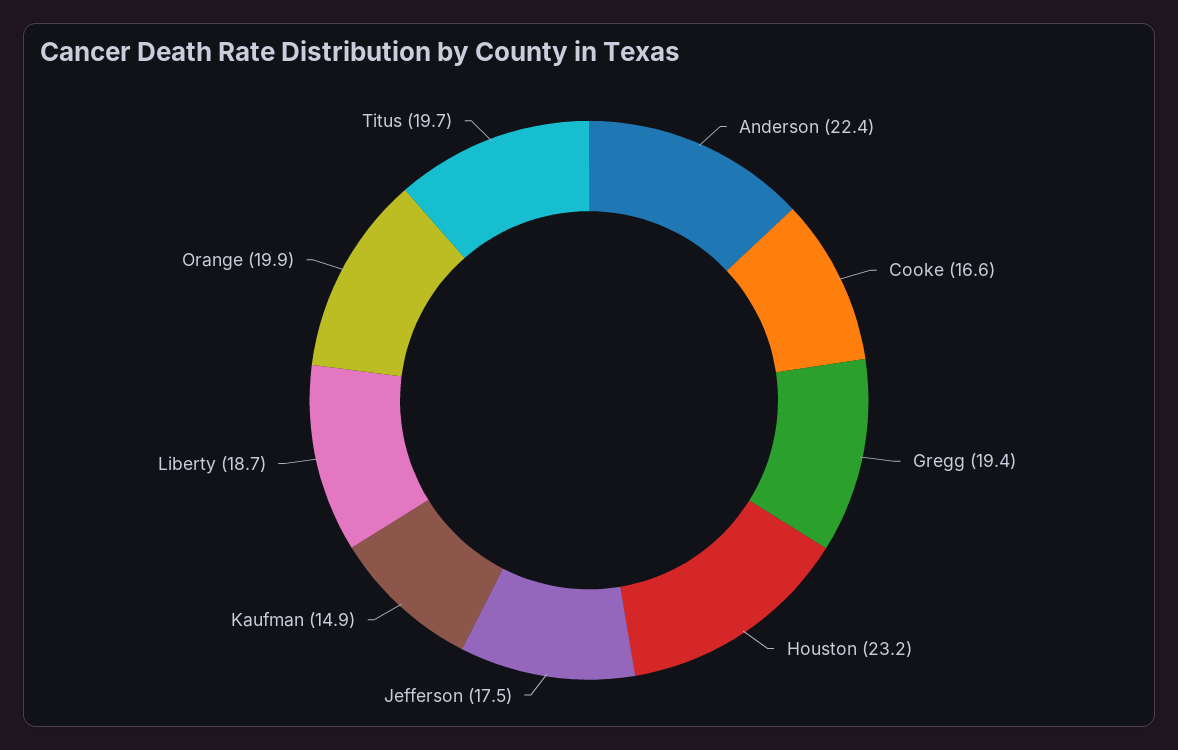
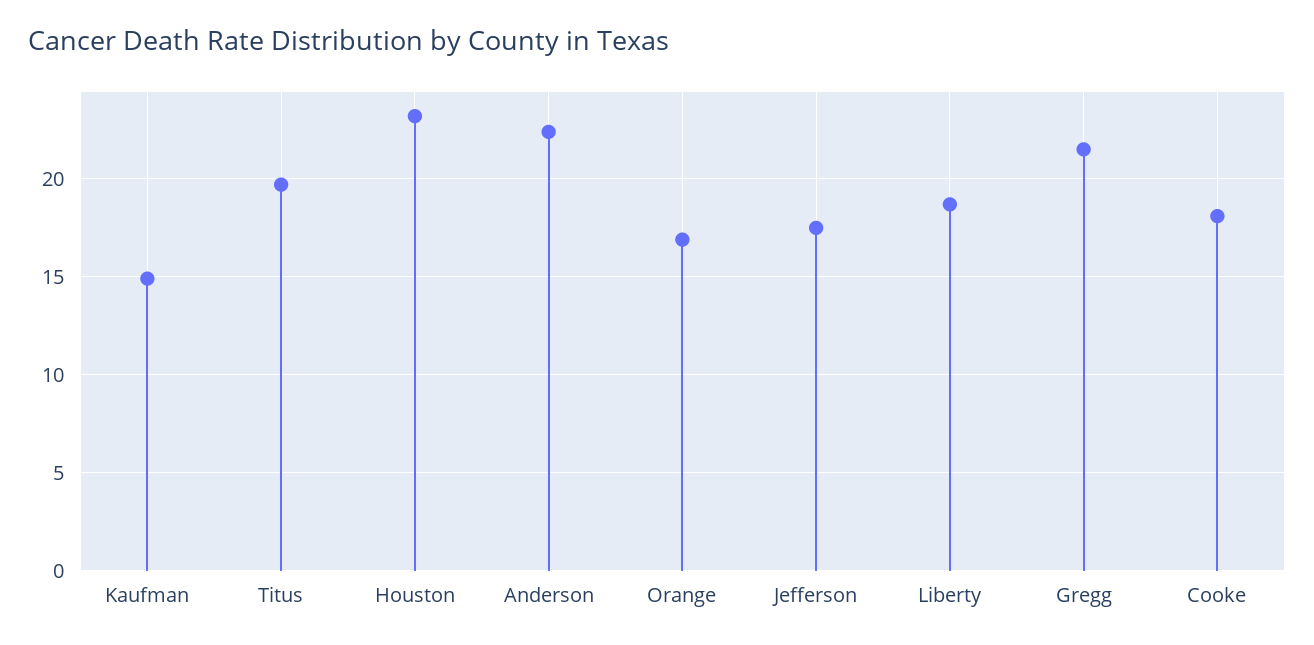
Cooke: 16.6 -> 18
Gregg: 19.4 -> 21.5
Orange: 19.9 -> 17

